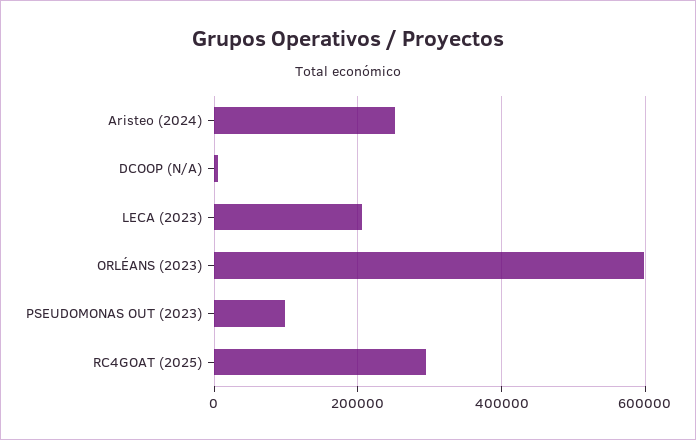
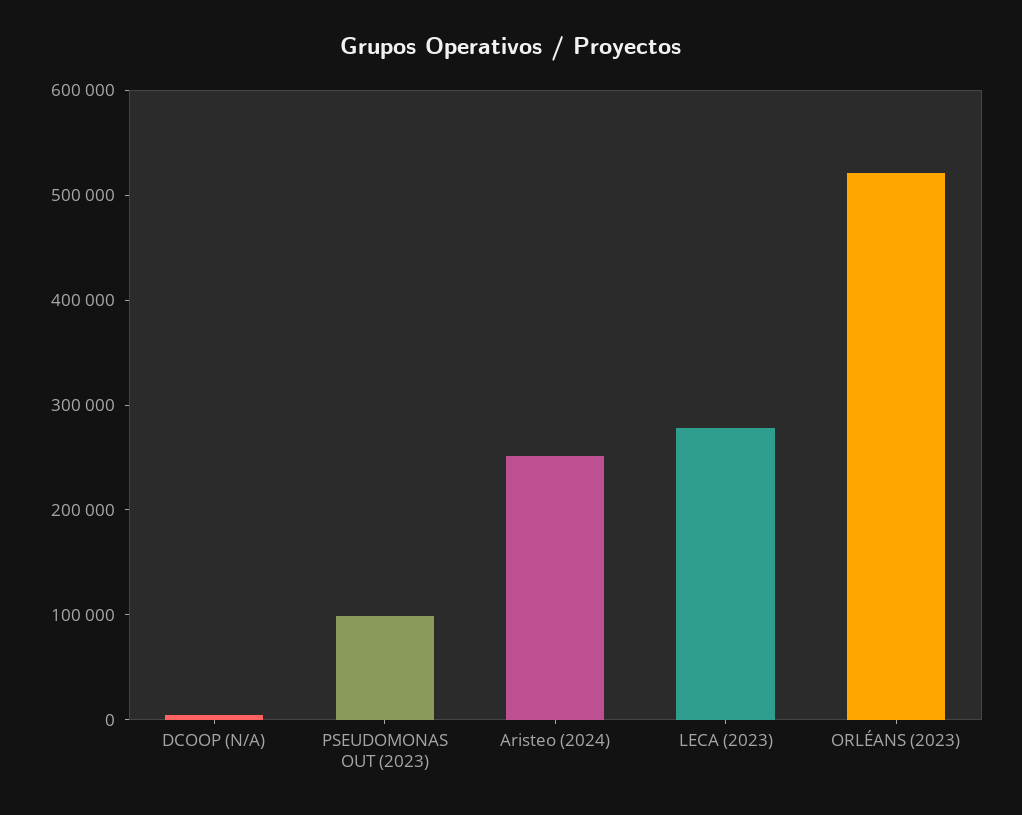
LECA (2023): 200000 -> 280000
ORLÉANS (2023): 600000 -> 520000
RC4GOAT (2025): 300000 -> none

